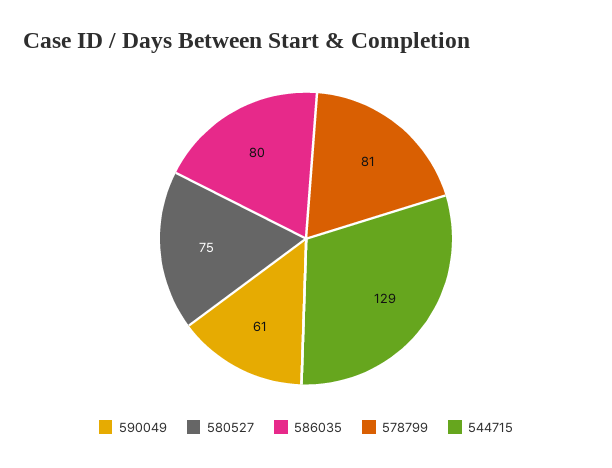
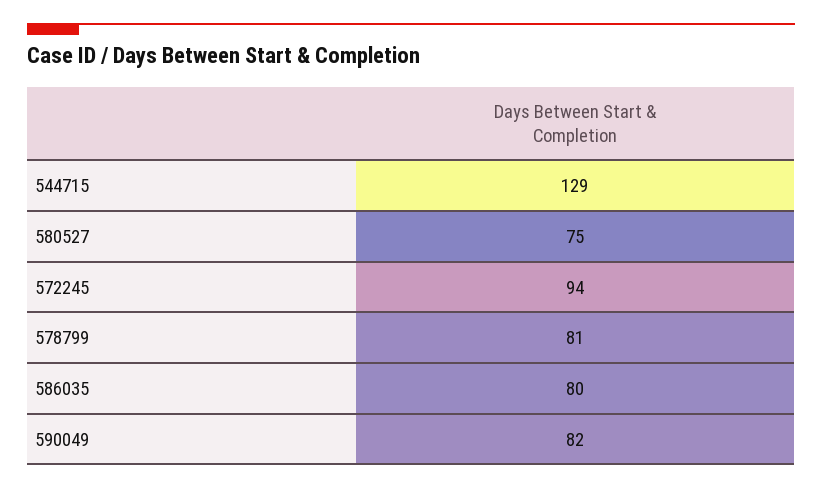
590049: 61 -> 82
572245: none -> 94

